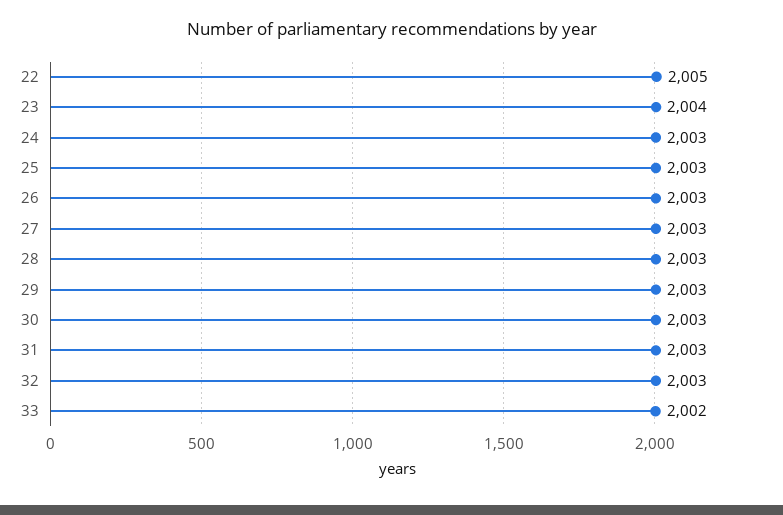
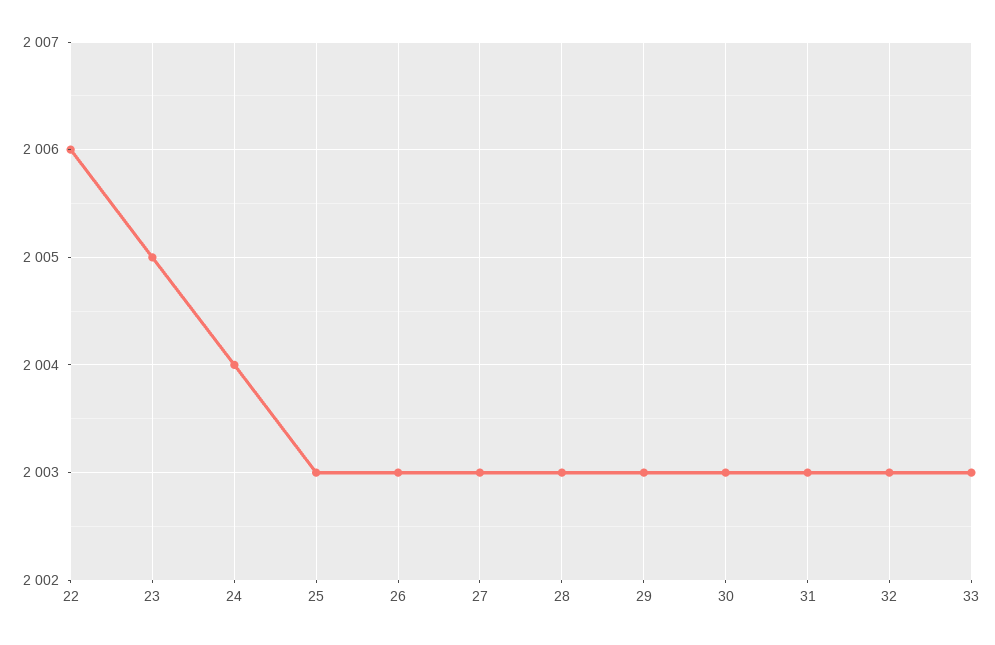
22: 2005 -> 2006
23: 2004 -> 2005
24: 2003 -> 2004
33: 2002 -> 2003

